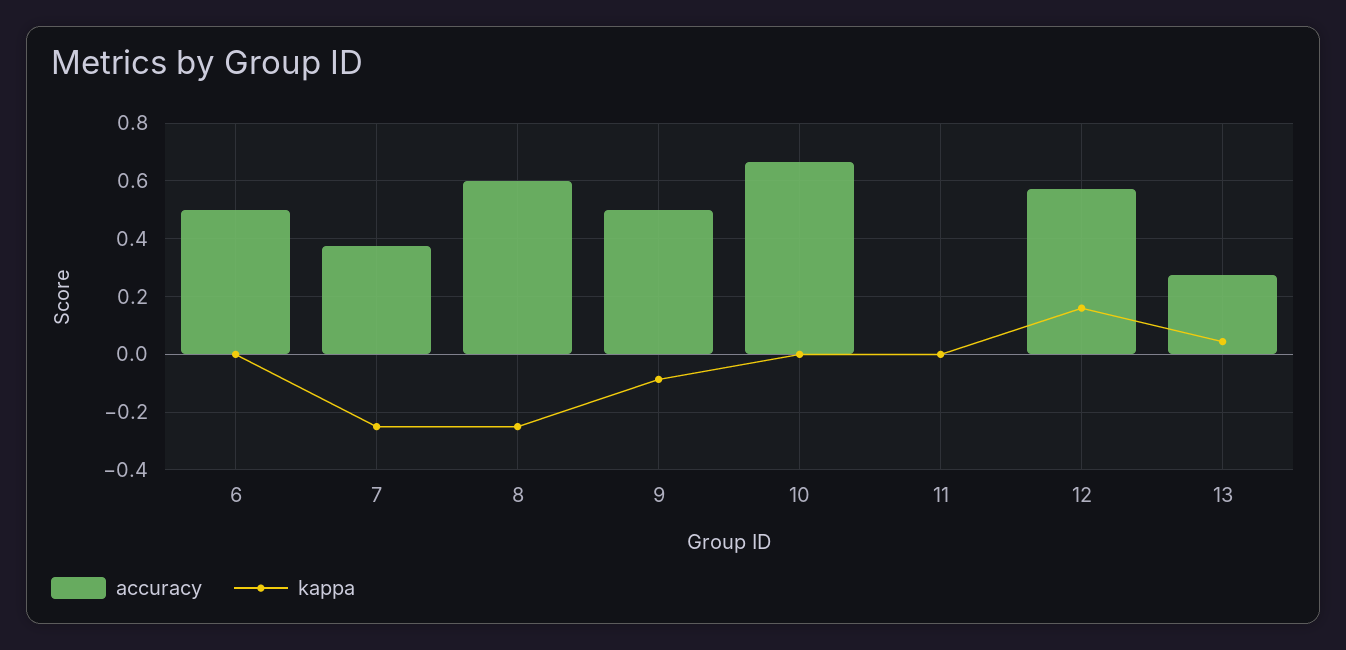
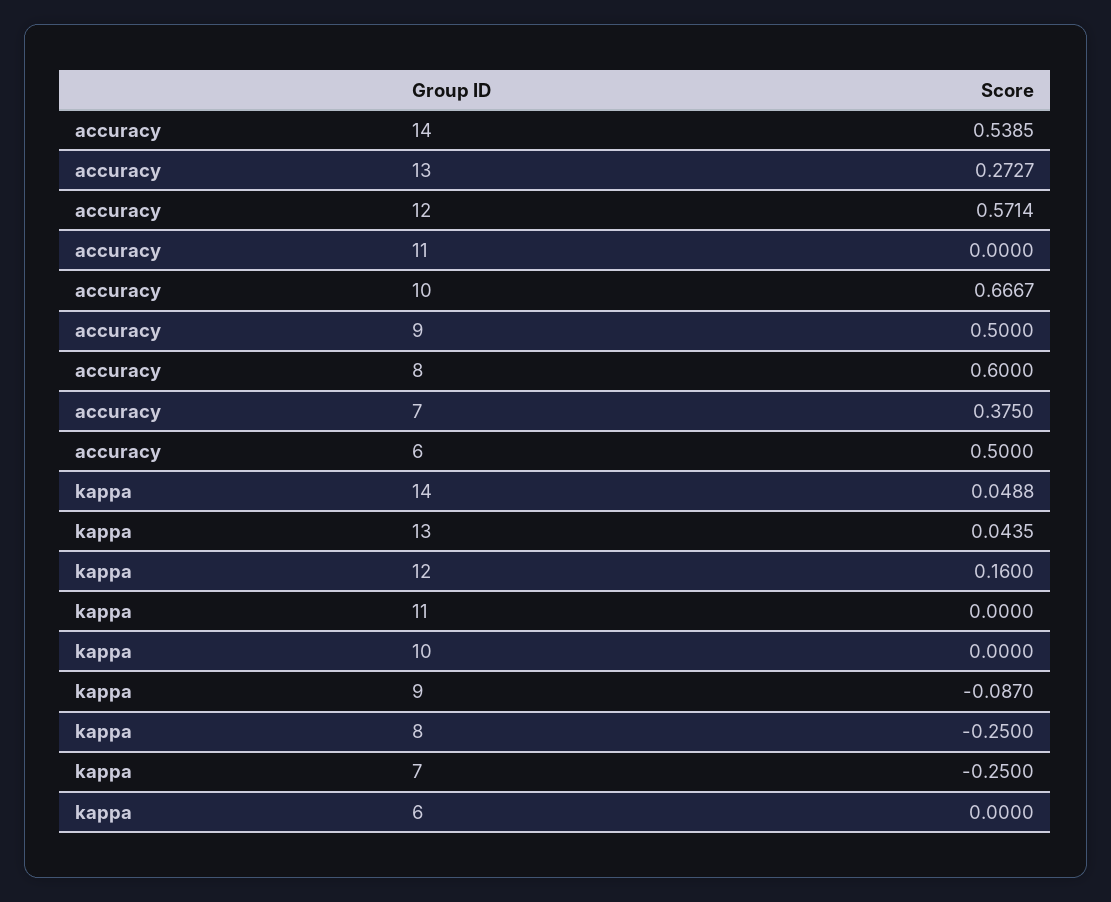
accuracy, 14: none -> 0.5385
kappa, 14: none -> 0.0488

